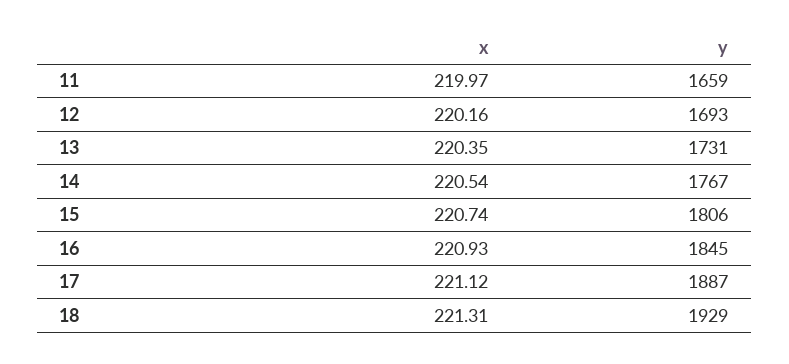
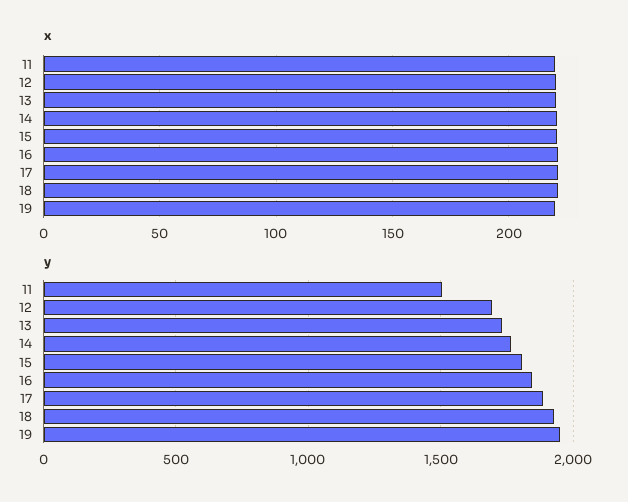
y, 11: 1659 -> 1500
x, 19: none -> 220
y, 19: none -> 1950

